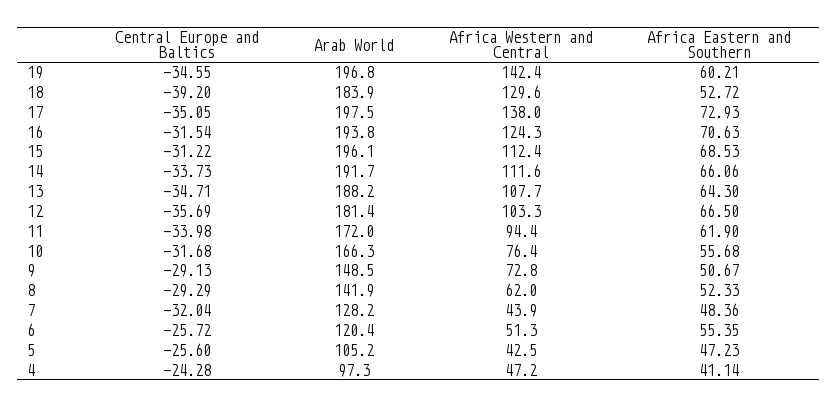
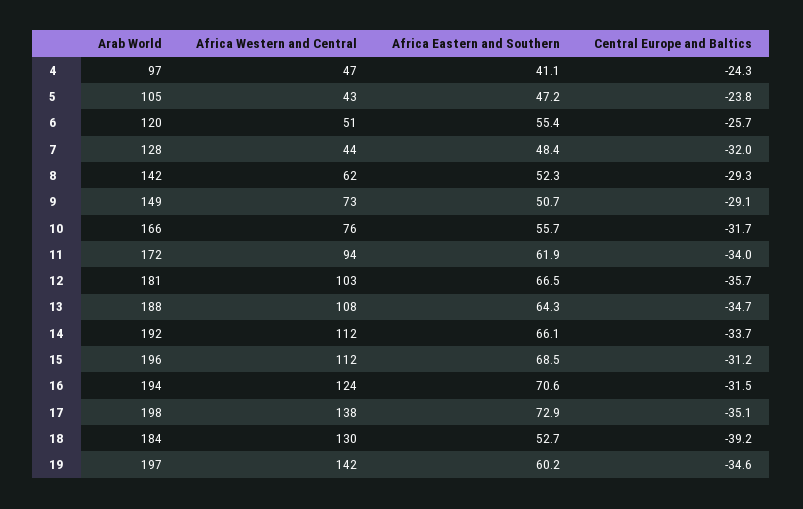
Central Europe and Baltics, 5: -25.6 -> -23.8

